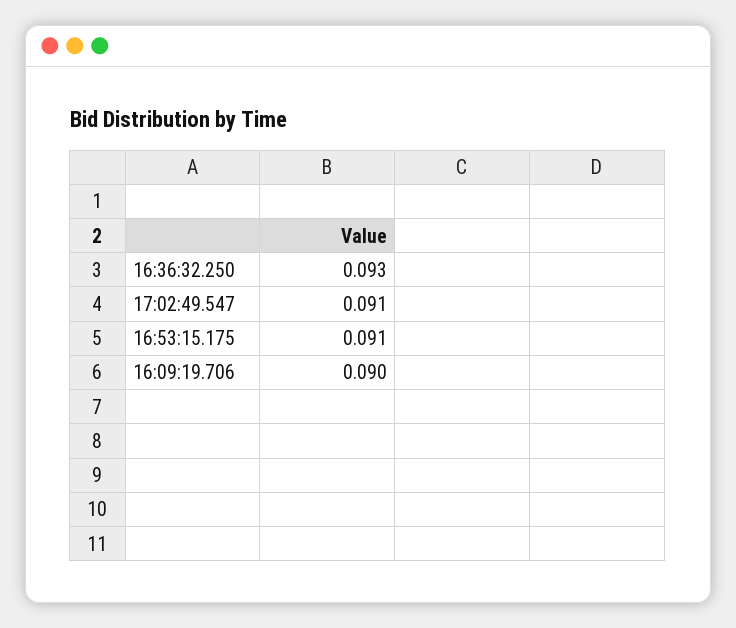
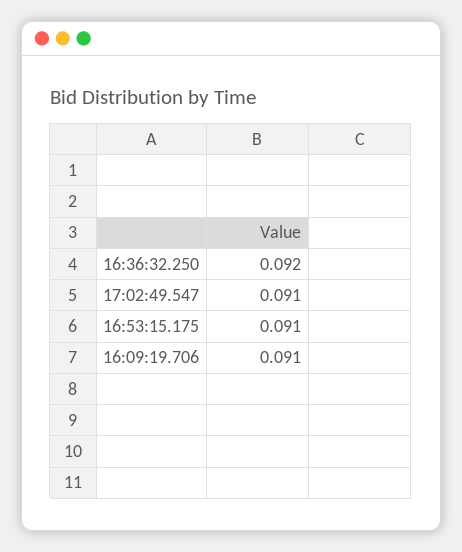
16:36:32.250: 0.093 -> 0.092
16:09:19.706: 0.09 -> 0.091

